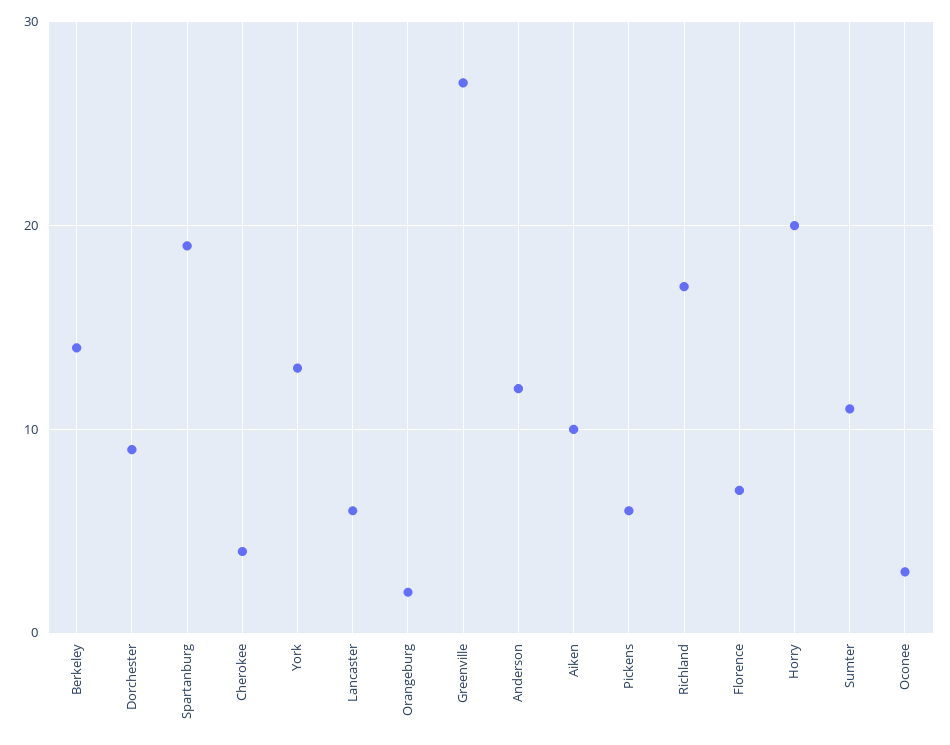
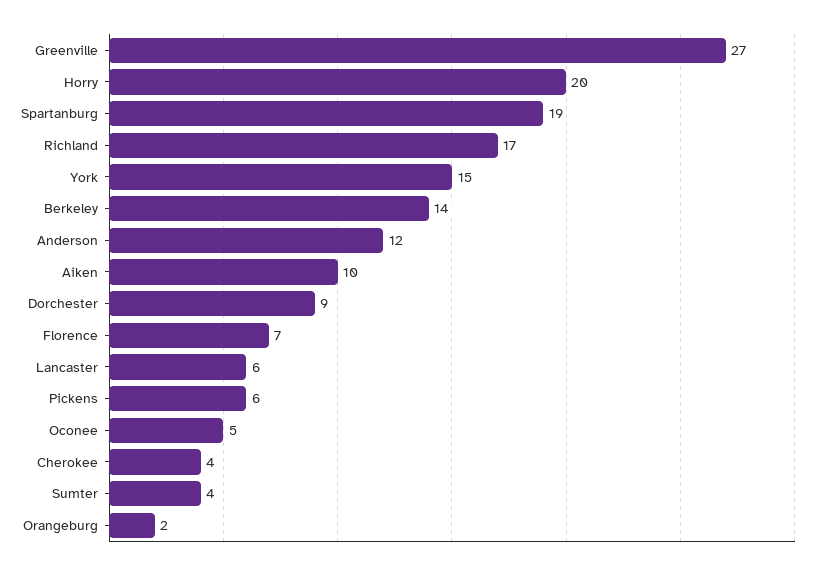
York: 13 -> 15
Sumter: 11 -> 4
Oconee: 3 -> 5

